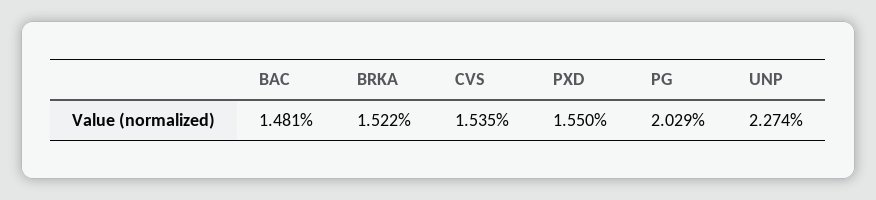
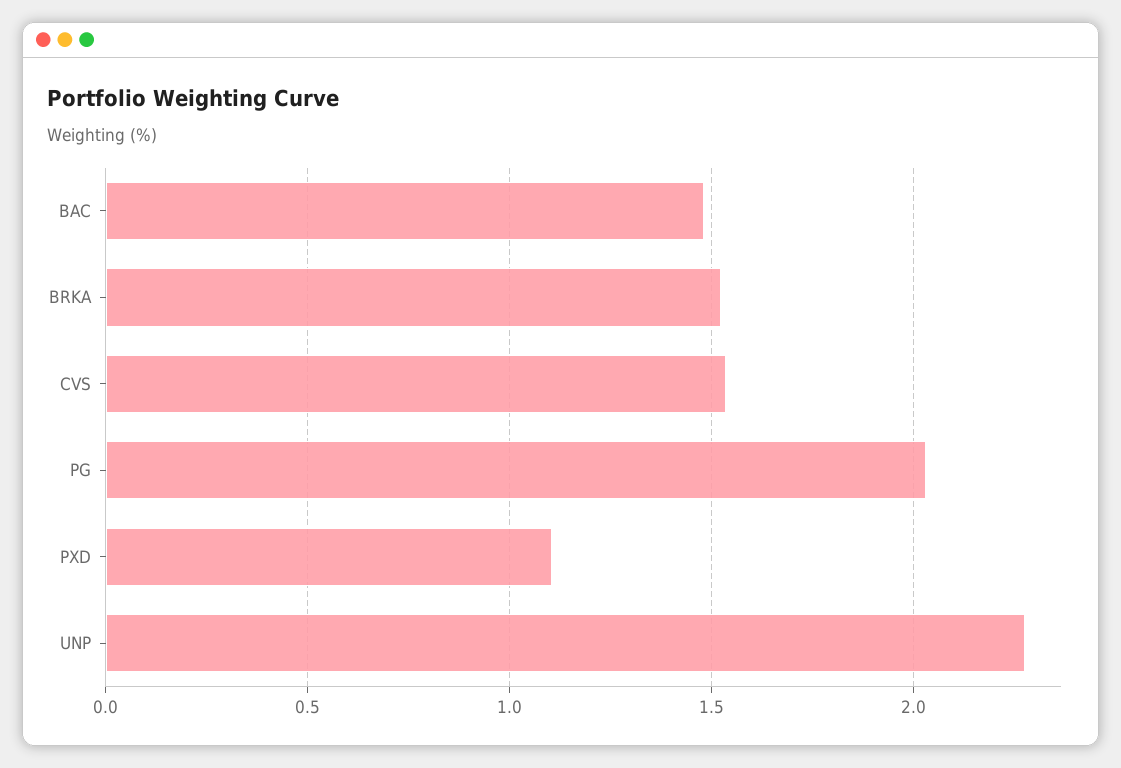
PXD: 1.55 -> 1.1

